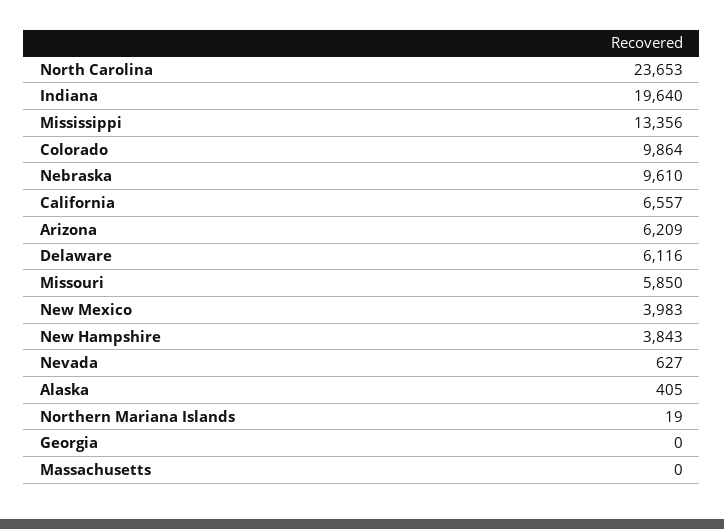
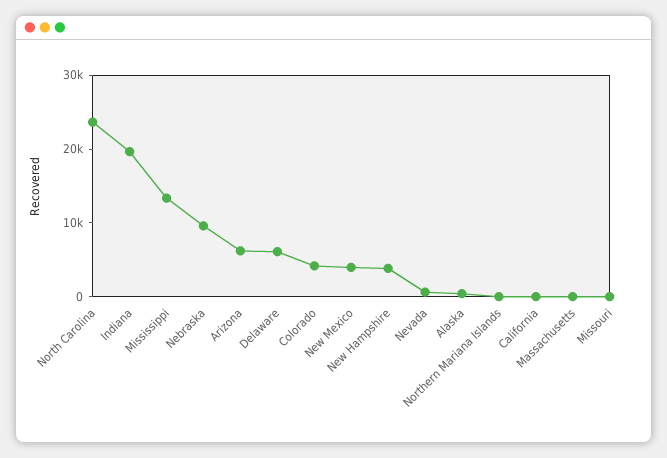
Colorado: 9864 -> 4000
California: 6557 -> 0
Missouri: 5850 -> 0
Georgia: 0 -> none

